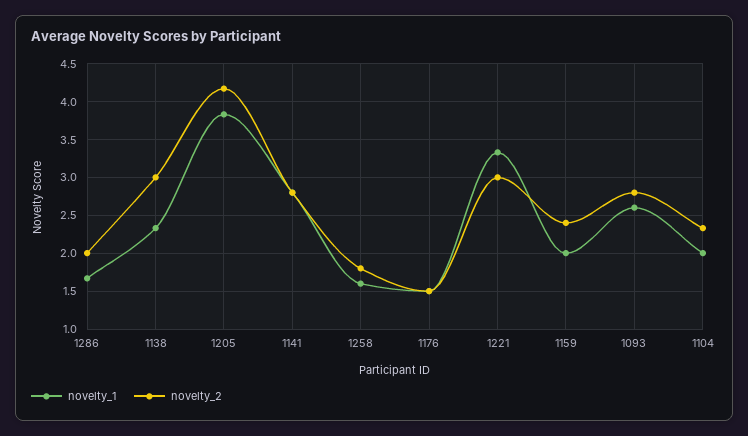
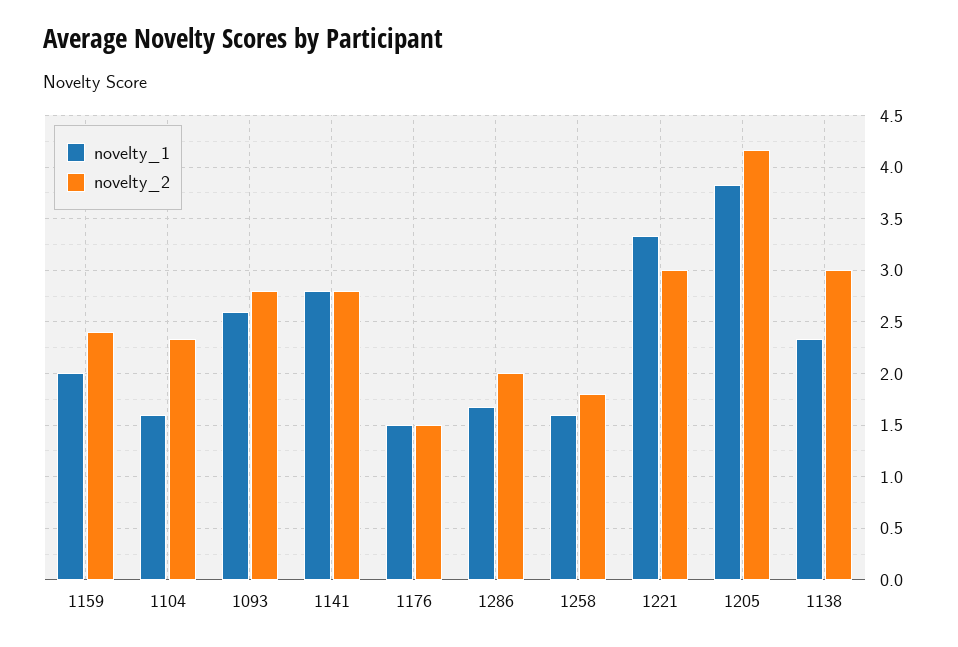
novelty_1, 1104: 2 -> 1.6

